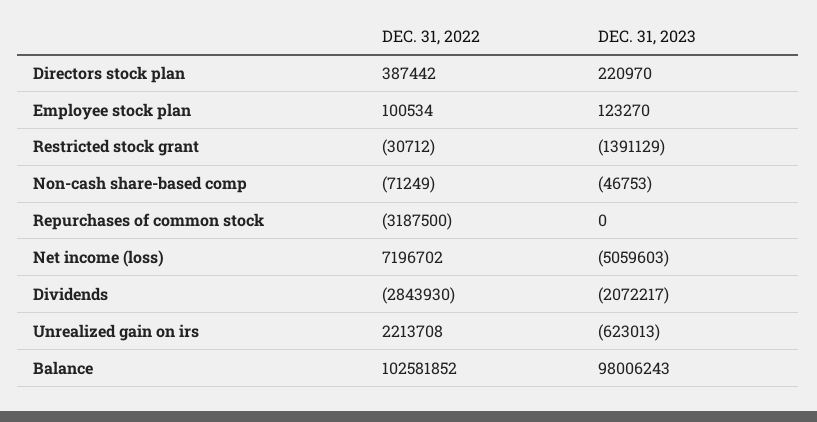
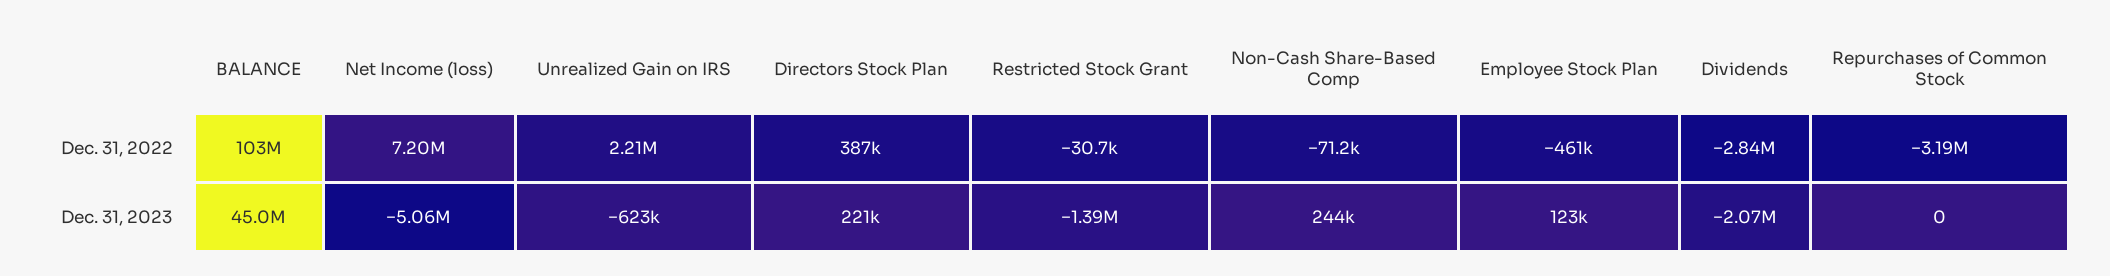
DEC. 31, 2022, Employee stock plan: 100534 -> -461000
DEC. 31, 2023, Non-cash share-based comp: -46753 -> 244000
DEC. 31, 2023, Balance: 98006243 -> 45000000

